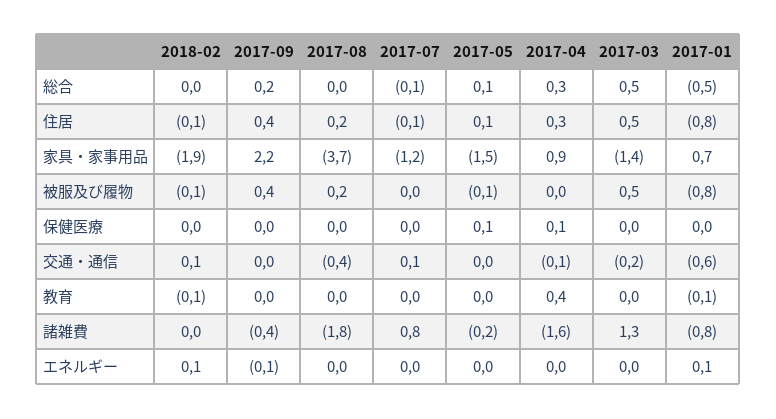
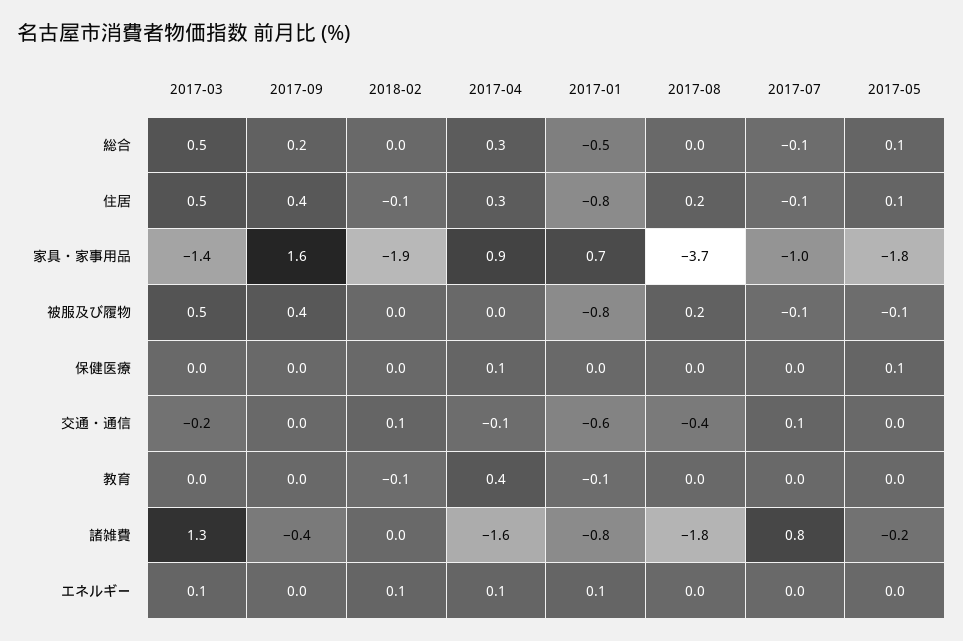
2017-09, 家具・家事用品: 2.2 -> 1.6
2017-07, 家具・家事用品: -1.2 -> -1
2017-05, 家具・家事用品: -1.5 -> -1.8
2018-02, 被服及び履物: -0.1 -> 0
2017-07, 被服及び履物: 0 -> -0.1
2017-09, エネルギー: -0.1 -> 0
2017-04, エネルギー: 0 -> 0.1
2017-03, エネルギー: 0 -> 0.1

